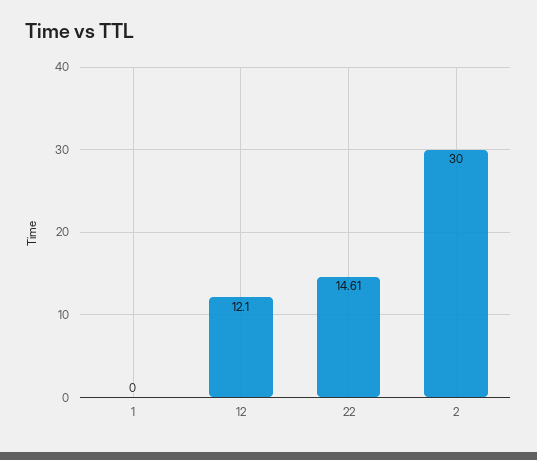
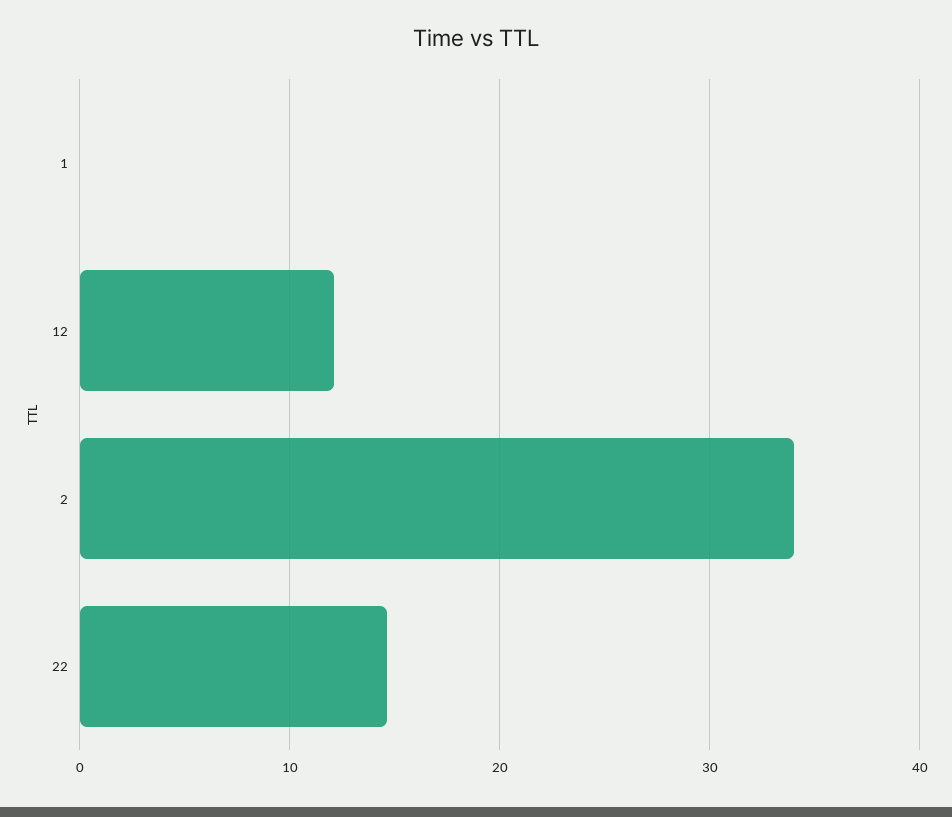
2: 30 -> 34

